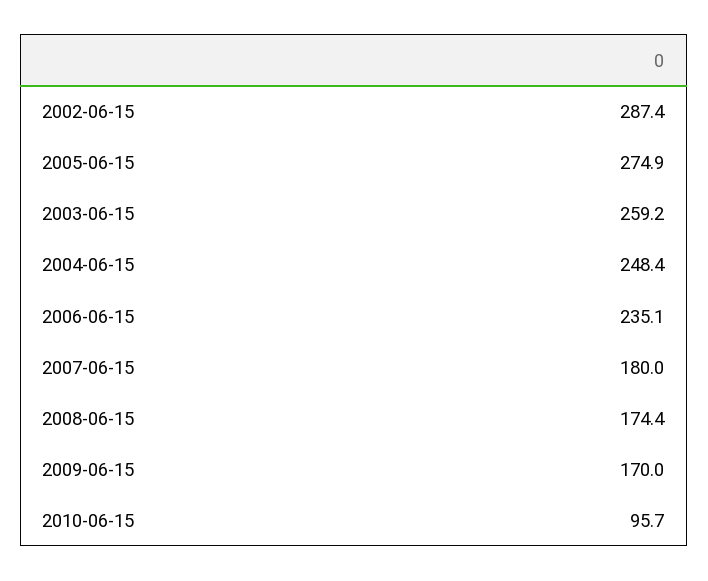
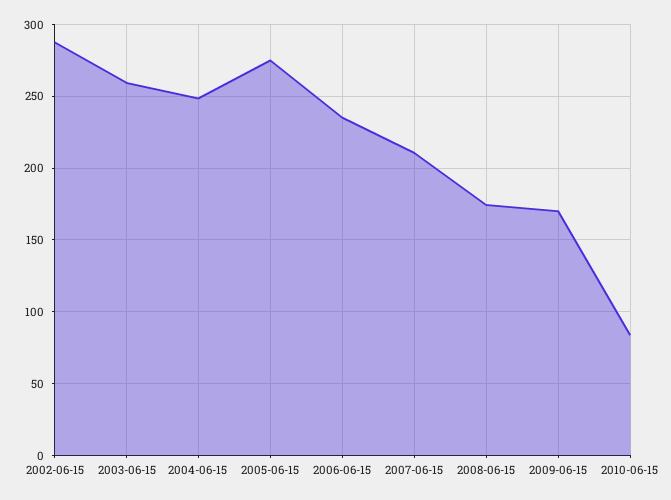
2007-06-15: 180 -> 210
2010-06-15: 95.7 -> 85

